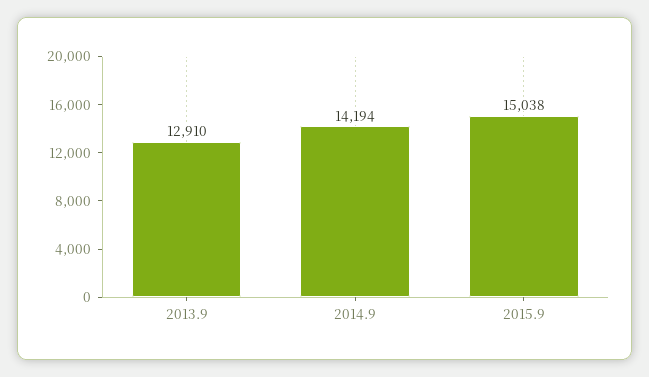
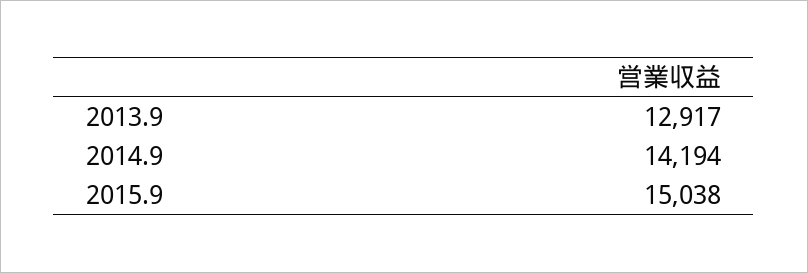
2013.9: 12910 -> 12917

